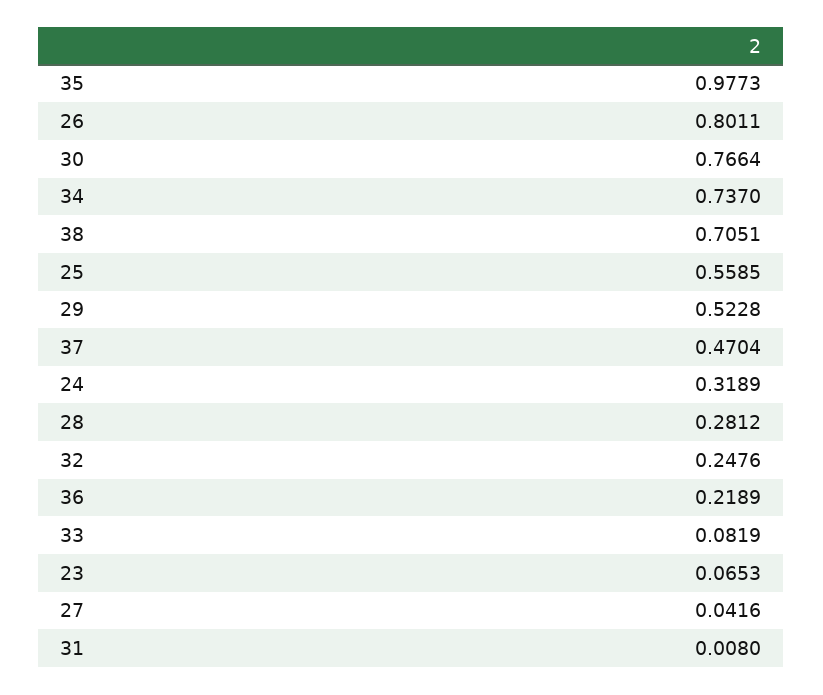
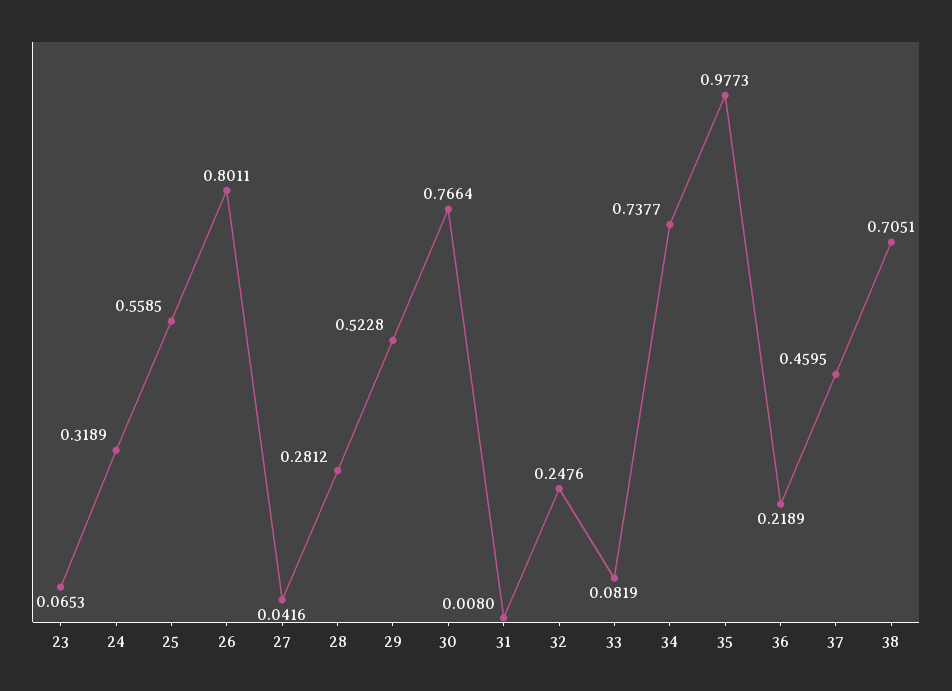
34: 0.737 -> 0.7377
37: 0.4704 -> 0.4595

